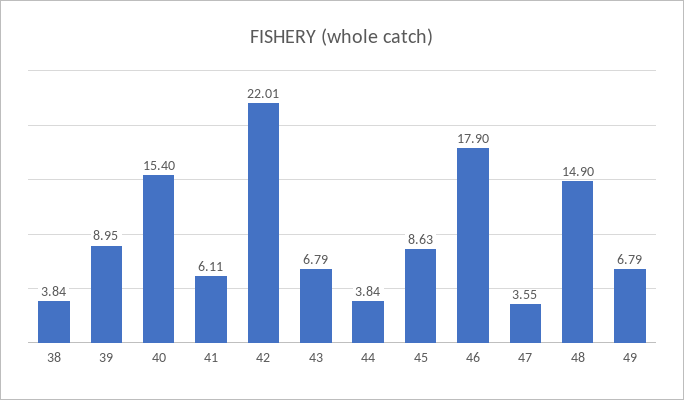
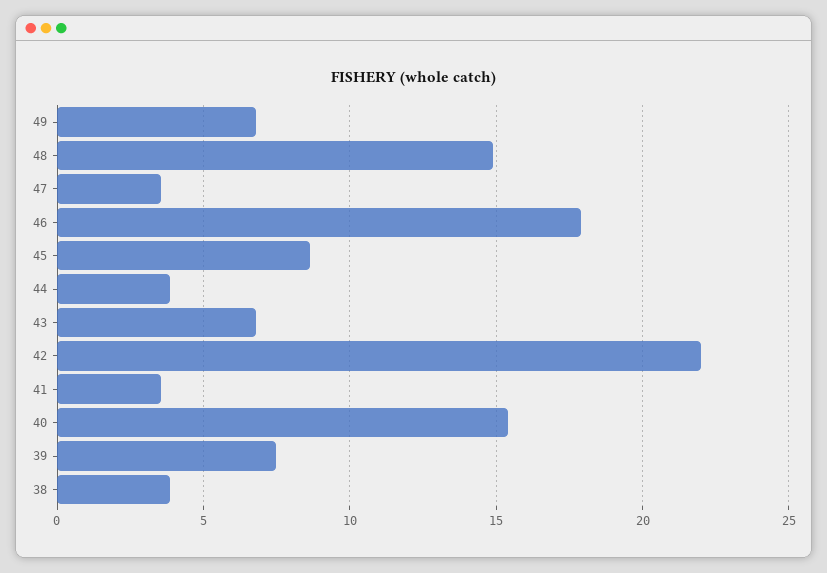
39: 8.95 -> 7.5
41: 6.11 -> 3.5

